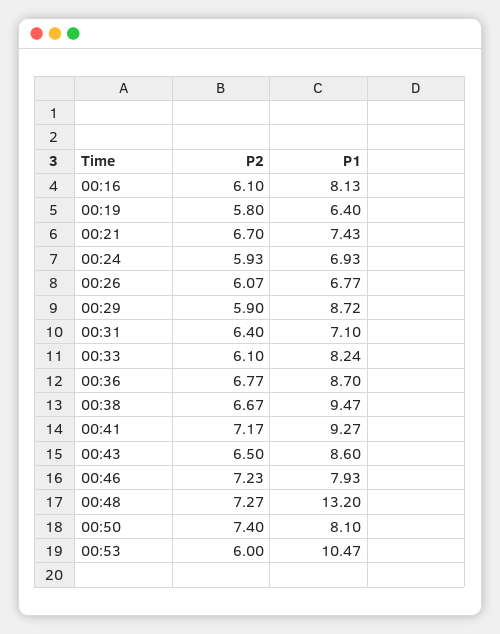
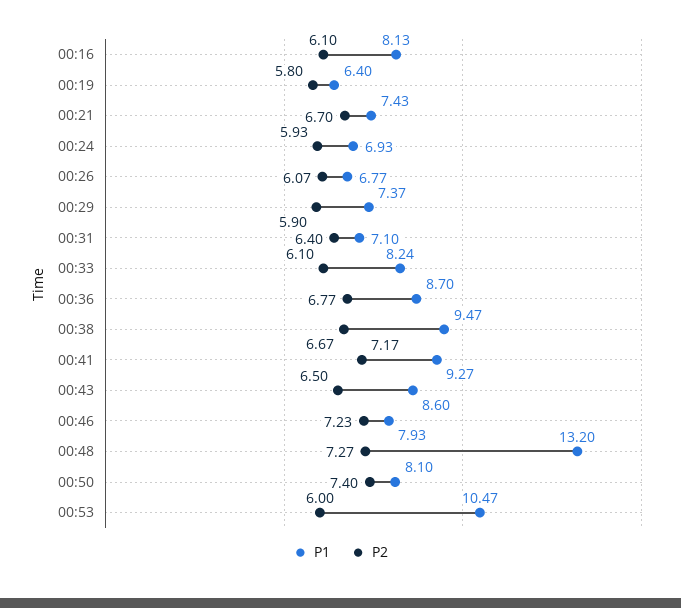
P1, 00:29: 8.72 -> 7.37

